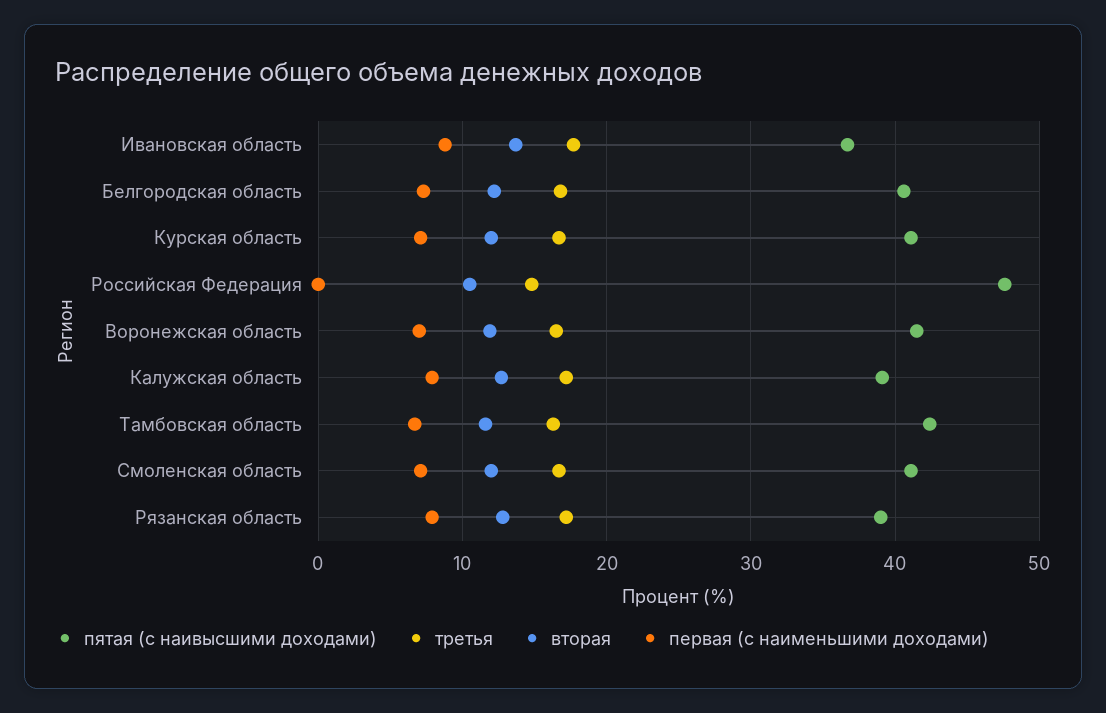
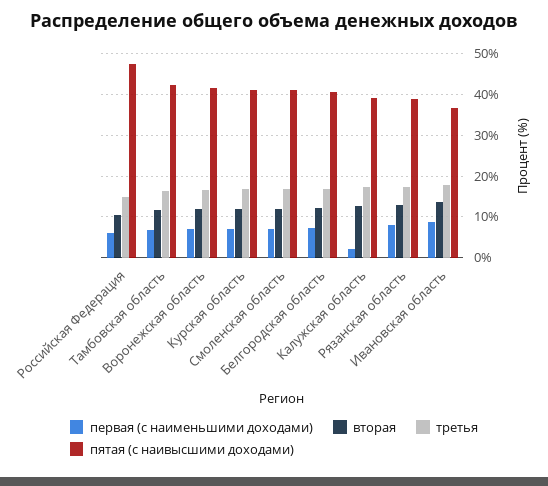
первая (с наименьшими доходами), Российская Федерация: 0 -> 6
первая (с наименьшими доходами), Калужская область: 8 -> 2

